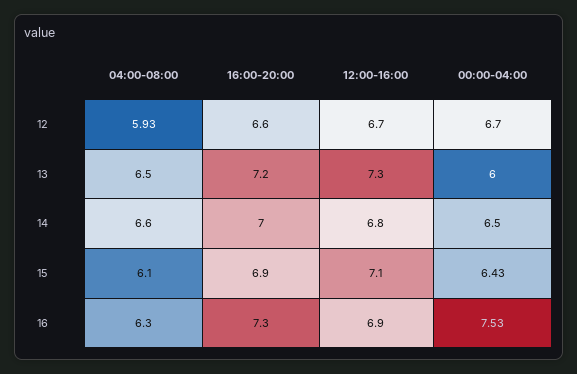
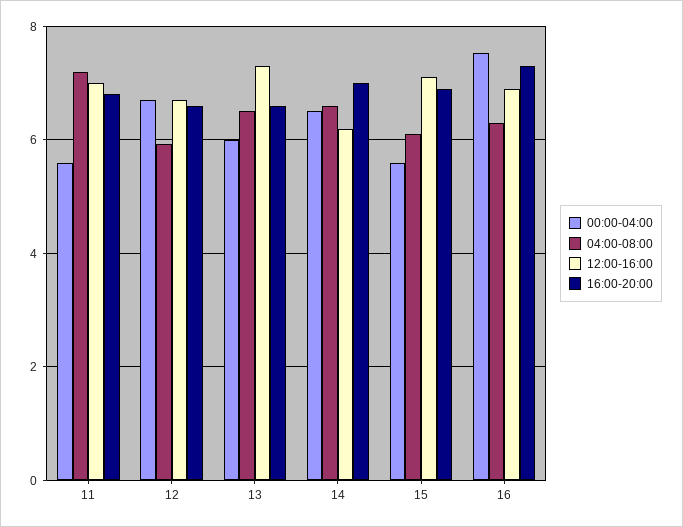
16:00-20:00, 13: 7.2 -> 6.6
12:00-16:00, 14: 6.8 -> 6.2
00:00-04:00, 15: 6.43 -> 5.6
00:00-04:00, 11: none -> 5.6
04:00-08:00, 11: none -> 7.2
12:00-16:00, 11: none -> 7
16:00-20:00, 11: none -> 6.8

